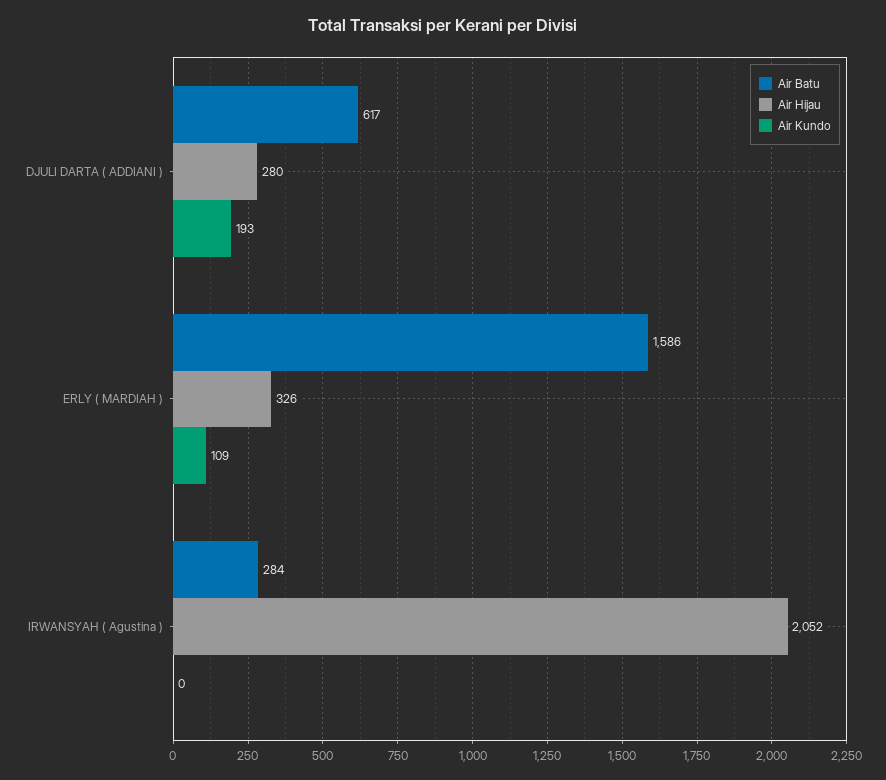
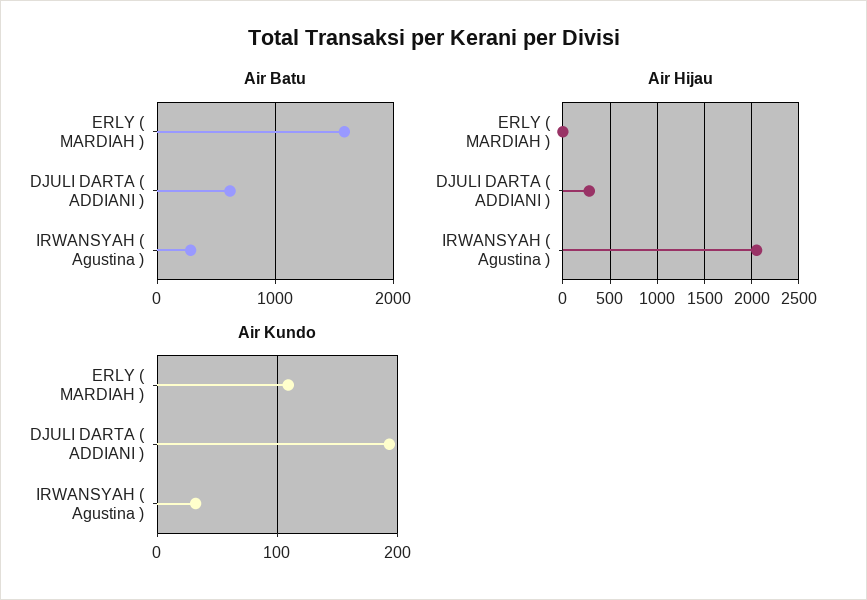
Air Hijau, ERLY ( MARDIAH ): 326 -> 0
Air Kundo, IRWANSYAH ( Agustina ): 0 -> 30

